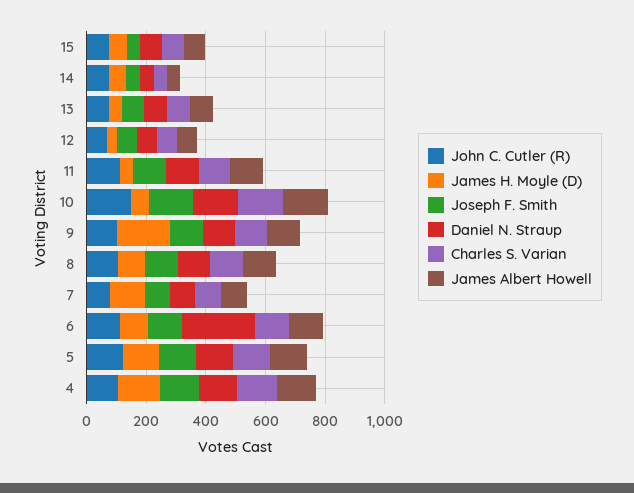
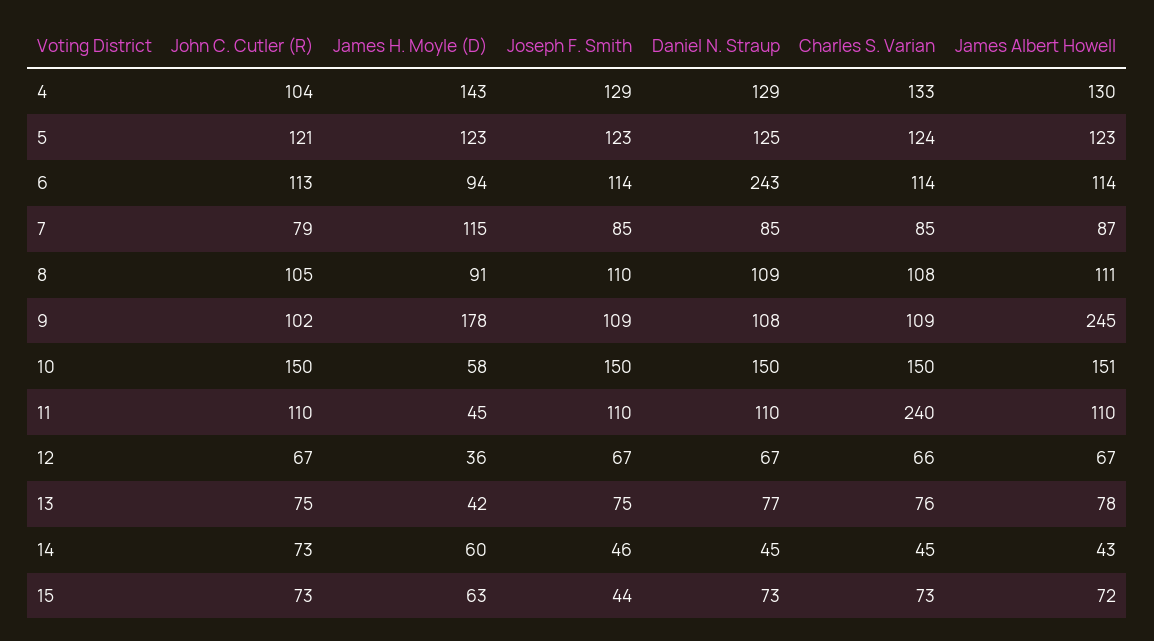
Charles S. Varian, 11: 100 -> 240
James Albert Howell, 9: 100 -> 245

